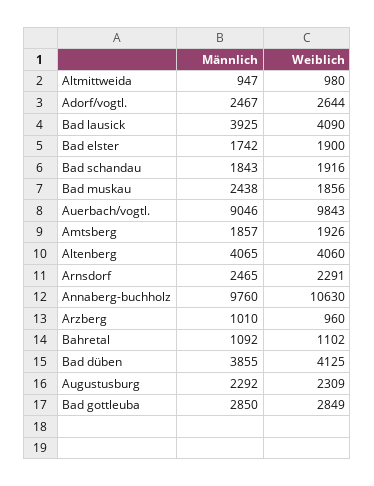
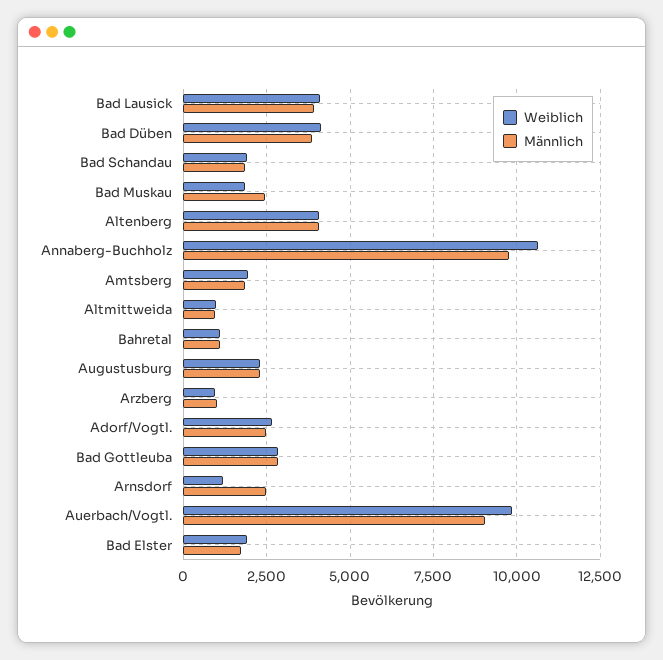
Weiblich, Arnsdorf: 2291 -> 1250

